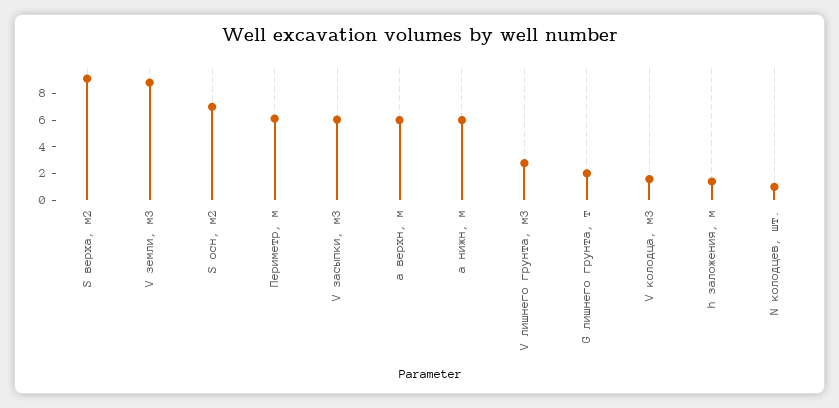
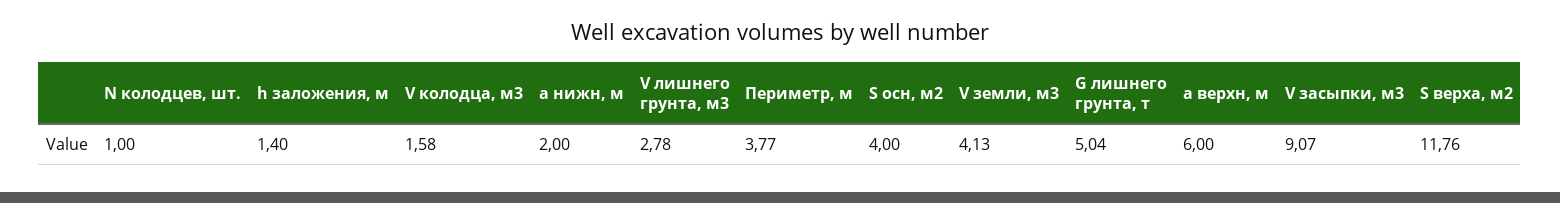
S верха, м2: 9 -> 11.76
V земли, м3: 9 -> 4.13
S осн, м2: 7 -> 4
Периметр, м: 6 -> 3.77
V засыпки, м3: 6 -> 9.07
a нижн, м: 6 -> 2
G лишнего грунта, т: 2 -> 5.04

